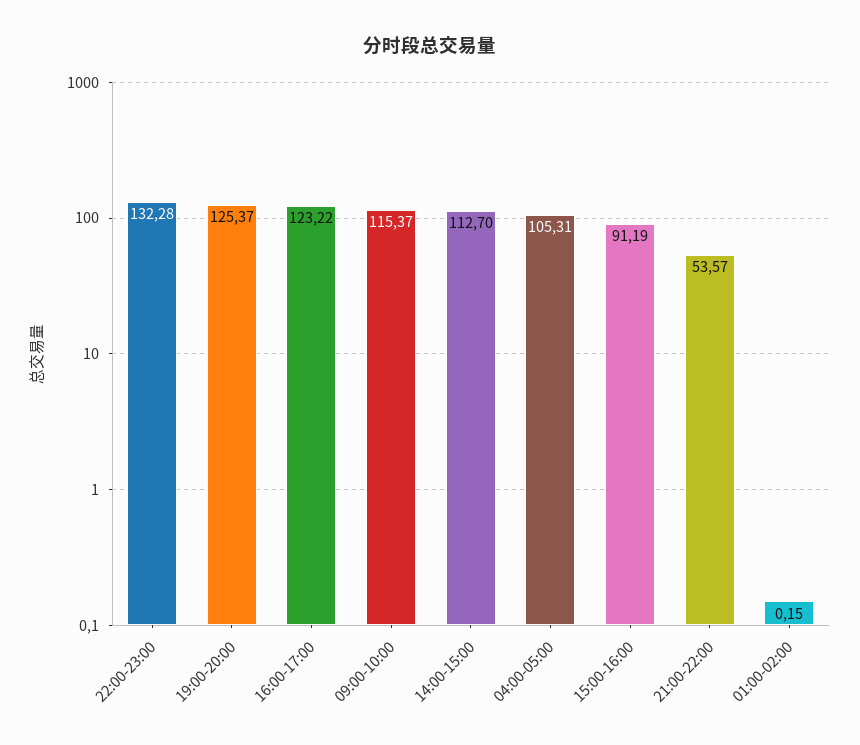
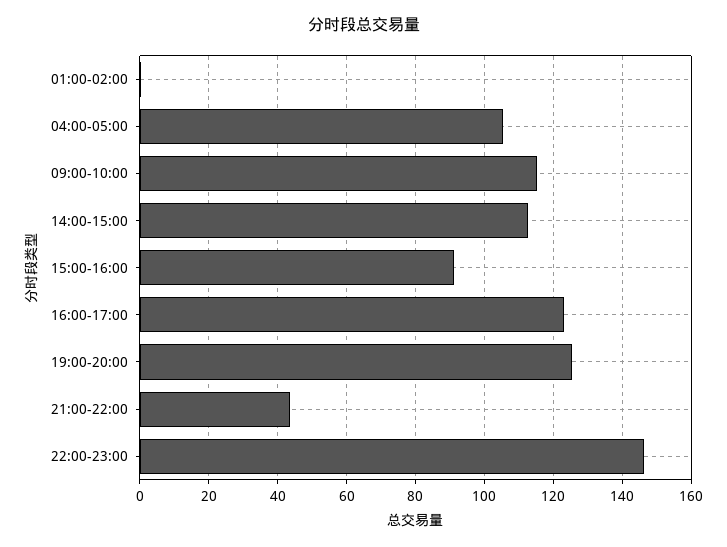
22:00-23:00: 132.28 -> 146
21:00-22:00: 53.57 -> 44

